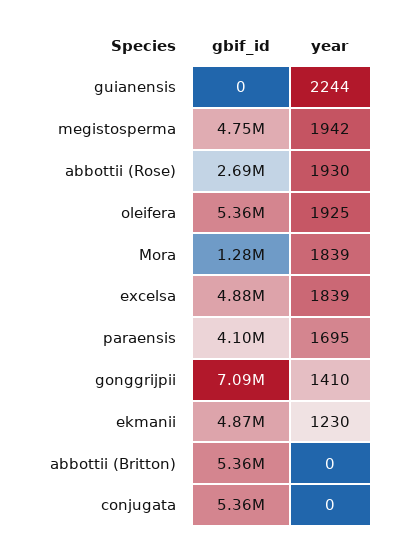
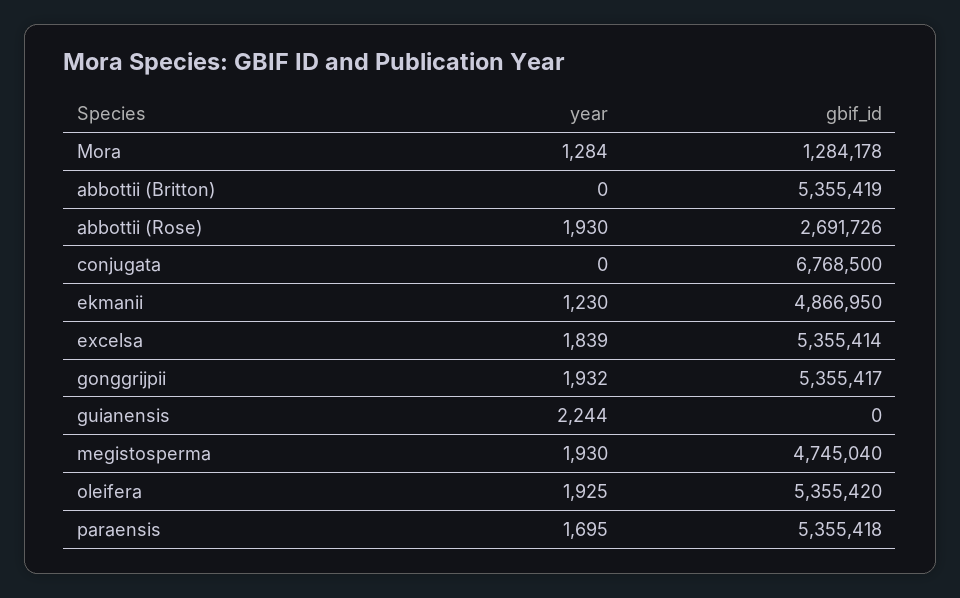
year, megistosperma: 1942 -> 1930
year, Mora: 1839 -> 1284
gbif_id, excelsa: 4880000 -> 5355414
gbif_id, paraensis: 4100000 -> 5355418
gbif_id, gonggrijpii: 7090000 -> 5355417
year, gonggrijpii: 1410 -> 1932
gbif_id, conjugata: 5360000 -> 6768500

